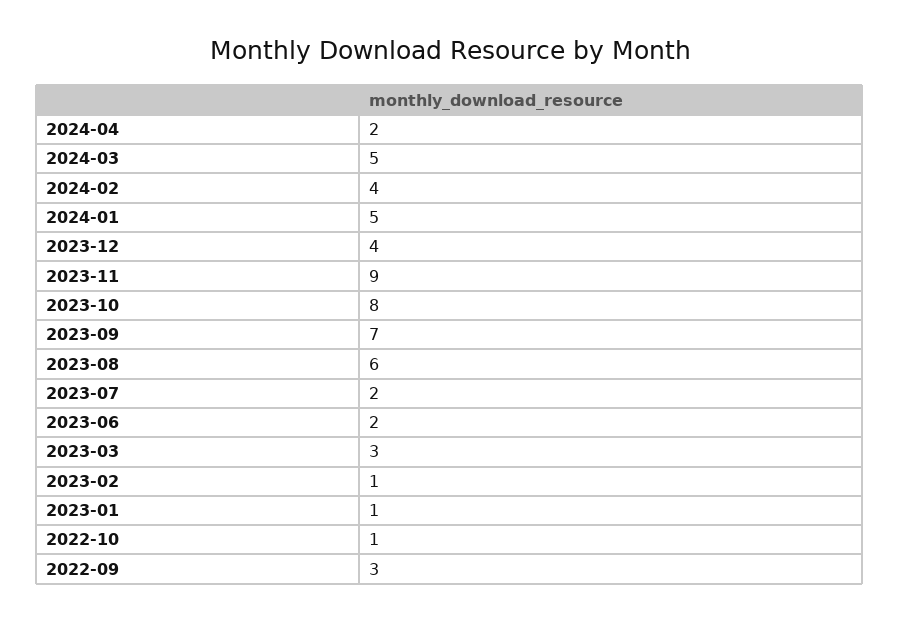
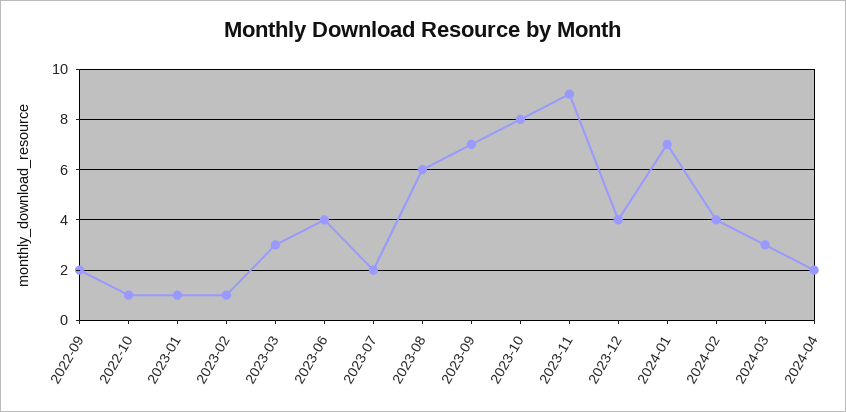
2024-03: 5 -> 3
2024-01: 5 -> 7
2023-06: 2 -> 4
2022-09: 3 -> 2

